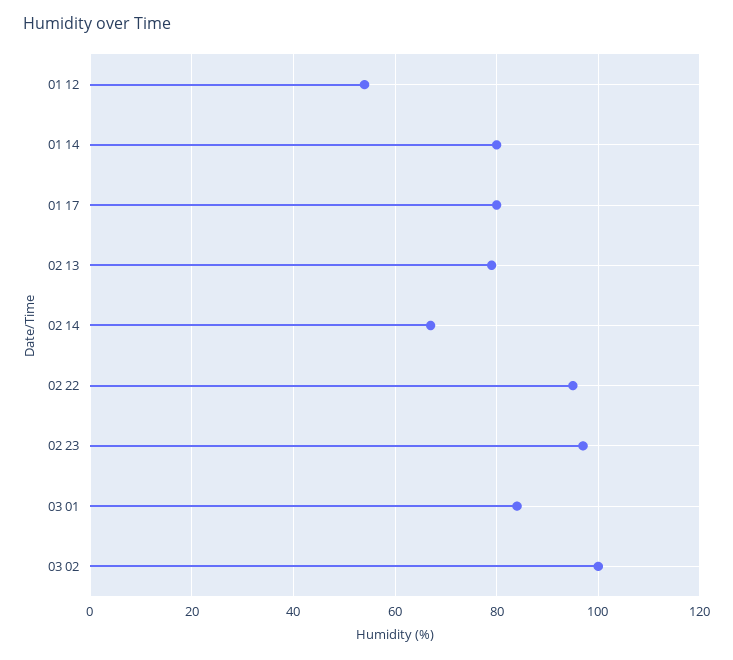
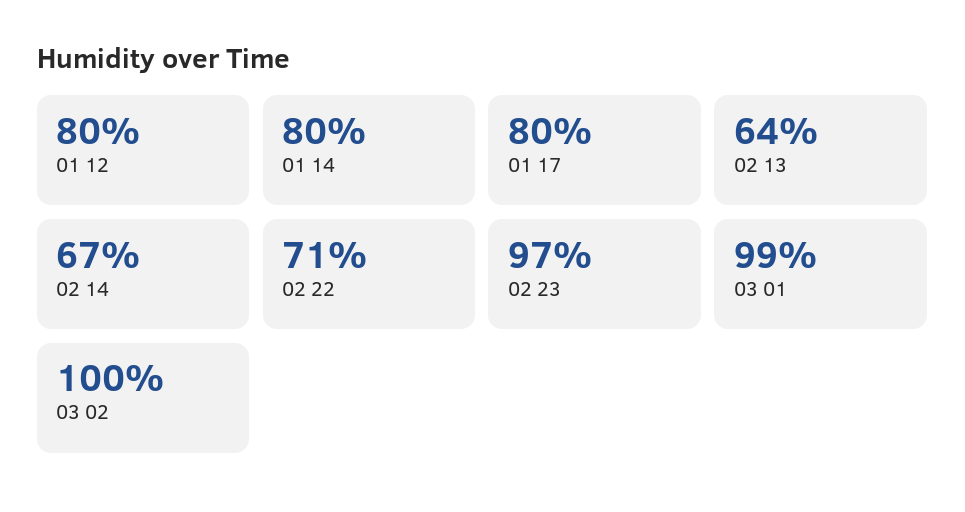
01 12: 55 -> 80
02 13: 80 -> 64
02 22: 95 -> 71
03 01: 85 -> 99

